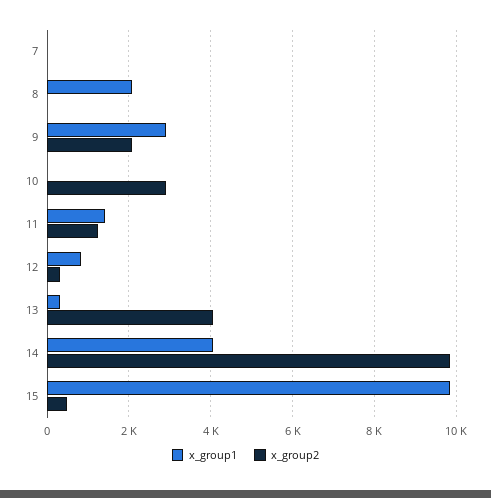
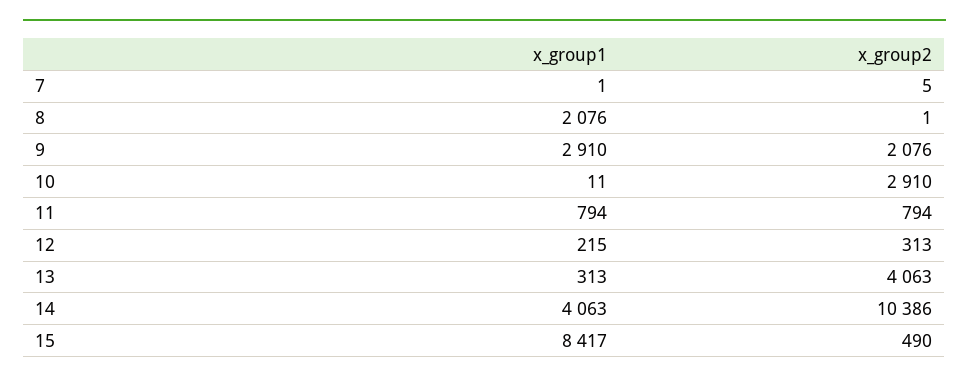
x_group1, 11: 1400 -> 794
x_group2, 11: 1200 -> 794
x_group1, 12: 800 -> 215
x_group2, 14: 9800 -> 10386
x_group1, 15: 9800 -> 8417

